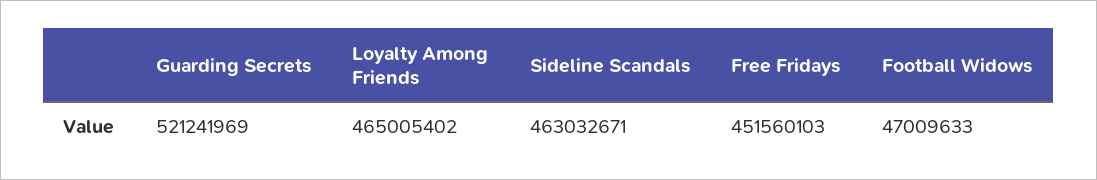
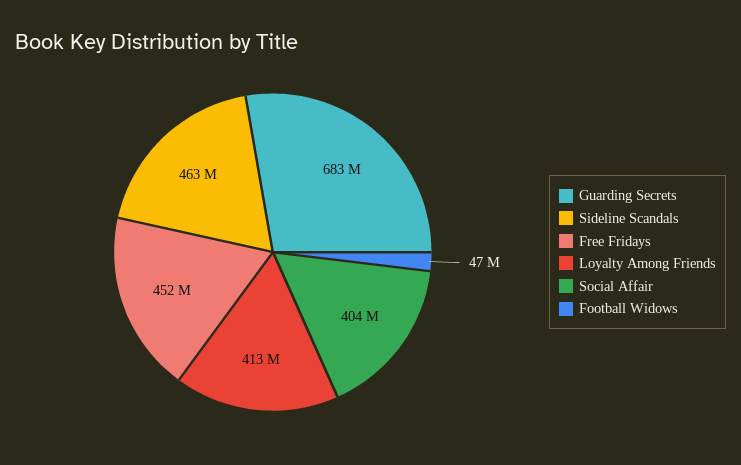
Guarding Secrets: 521241969 -> 683000000
Loyalty Among Friends: 465005402 -> 413000000
Social Affair: none -> 404000000

